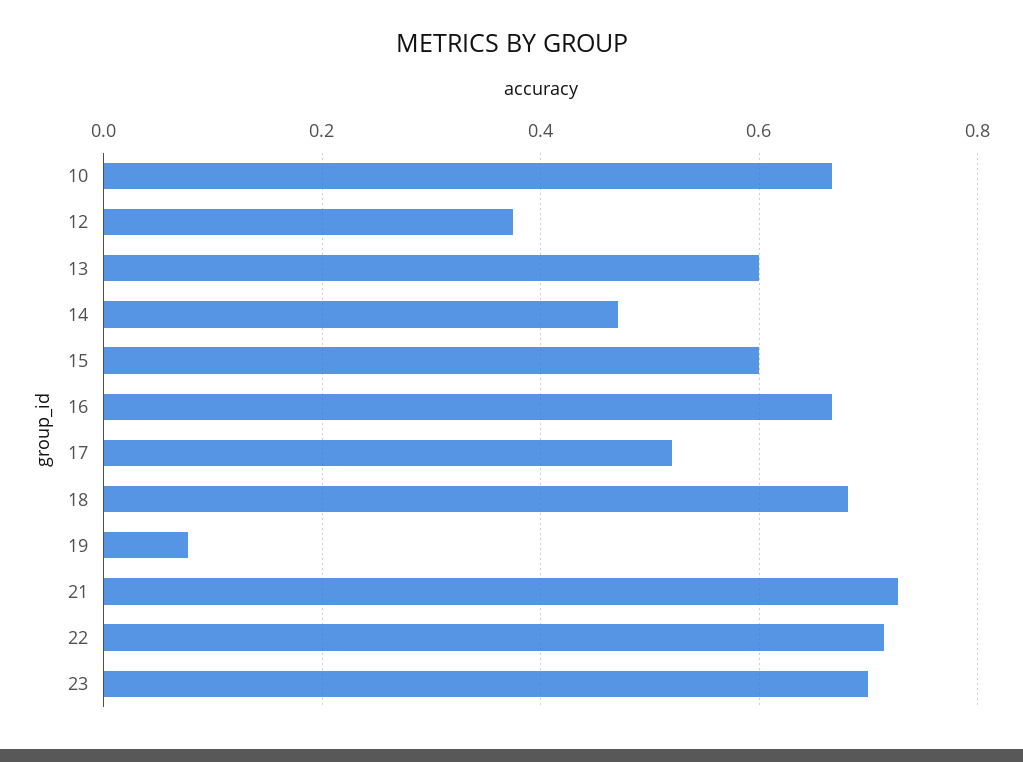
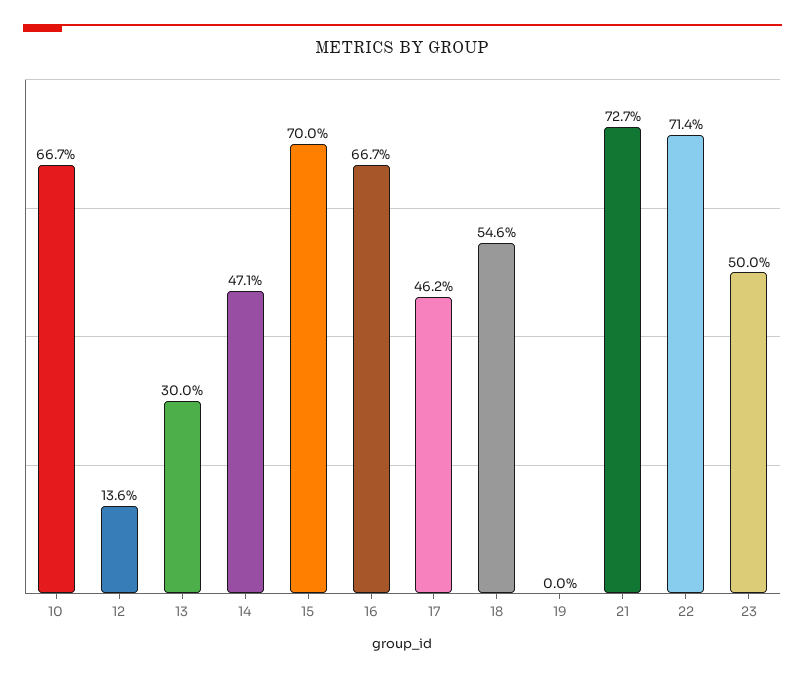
12: 0.38 -> 0.136
13: 0.6 -> 0.3
15: 0.6 -> 0.7
17: 0.52 -> 0.462
18: 0.68 -> 0.546
19: 0.08 -> 0
23: 0.7 -> 0.5

